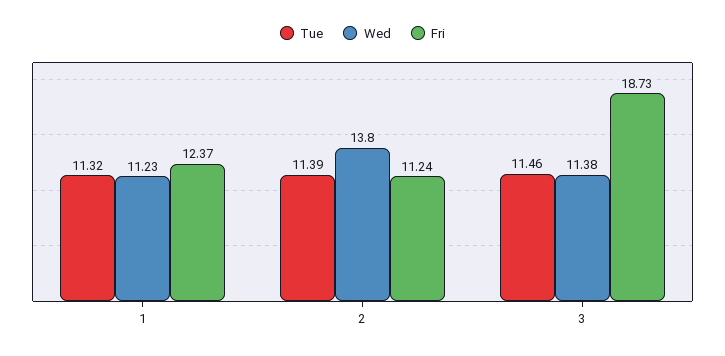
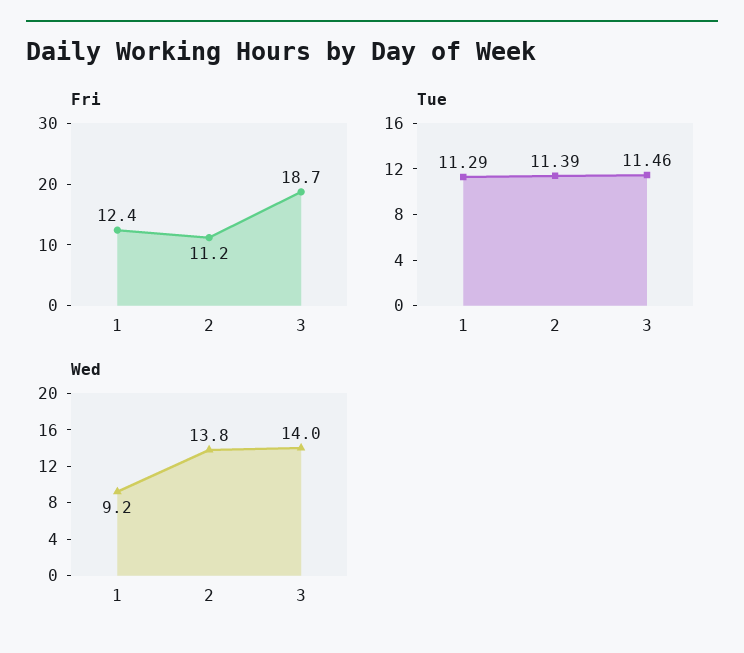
Tue, 1: 11.32 -> 11.29
Wed, 1: 11.23 -> 9.2
Wed, 3: 11.38 -> 14

